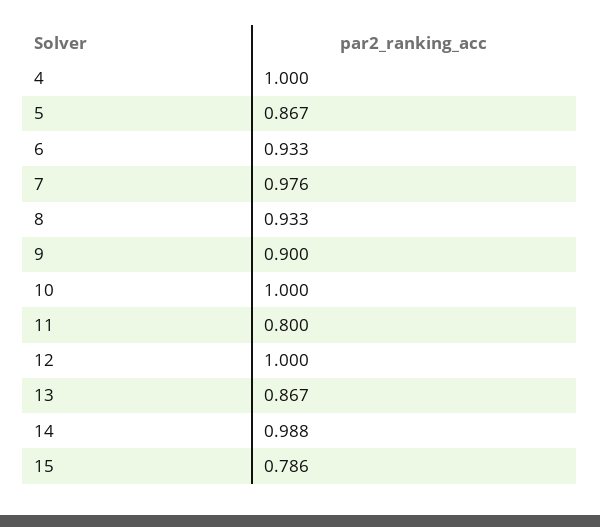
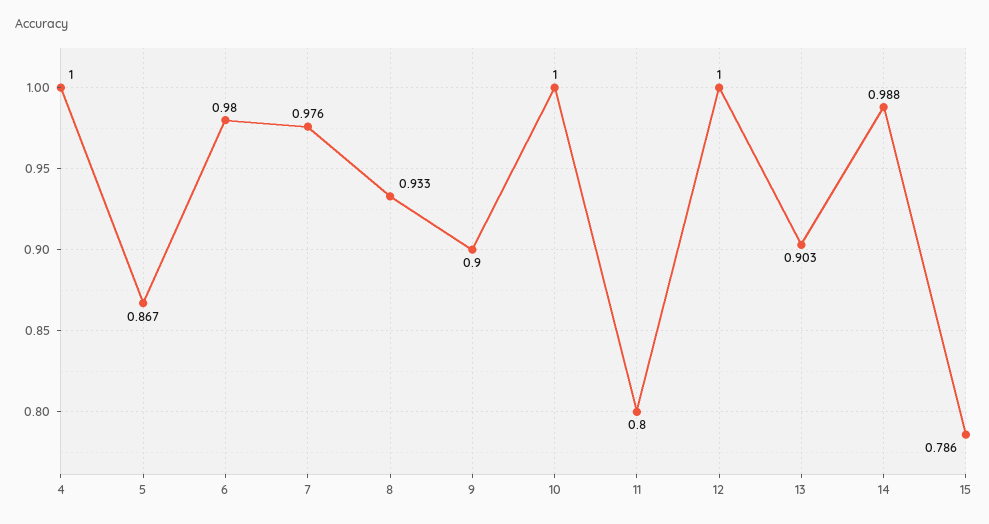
6: 0.933 -> 0.98
13: 0.867 -> 0.903

